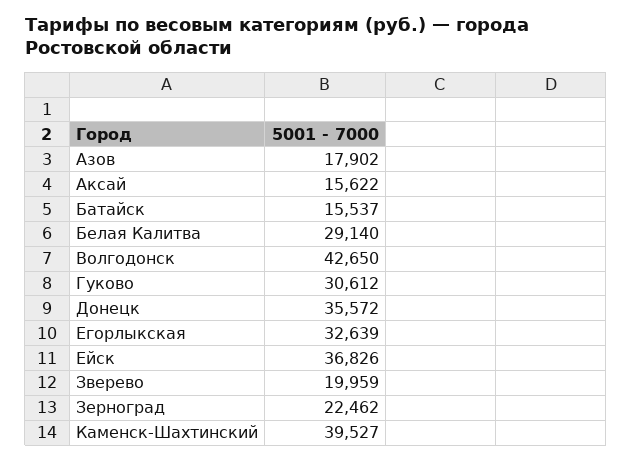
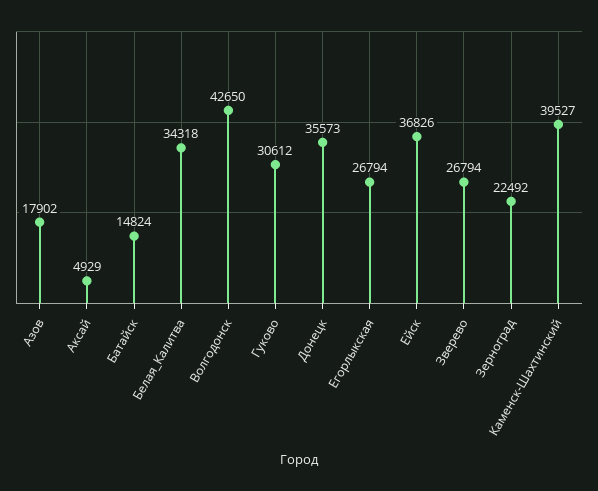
Аксай: 15622 -> 4929
Батайск: 15537 -> 14824
Белая Калитва: 29140 -> 34318
Донецк: 35572 -> 35573
Егорлыкская: 32639 -> 26794
Зверево: 19959 -> 26794
Зерноград: 22462 -> 22492

